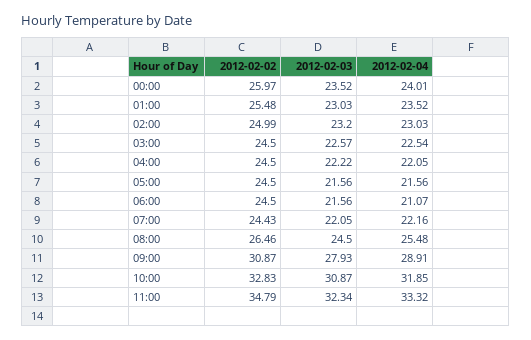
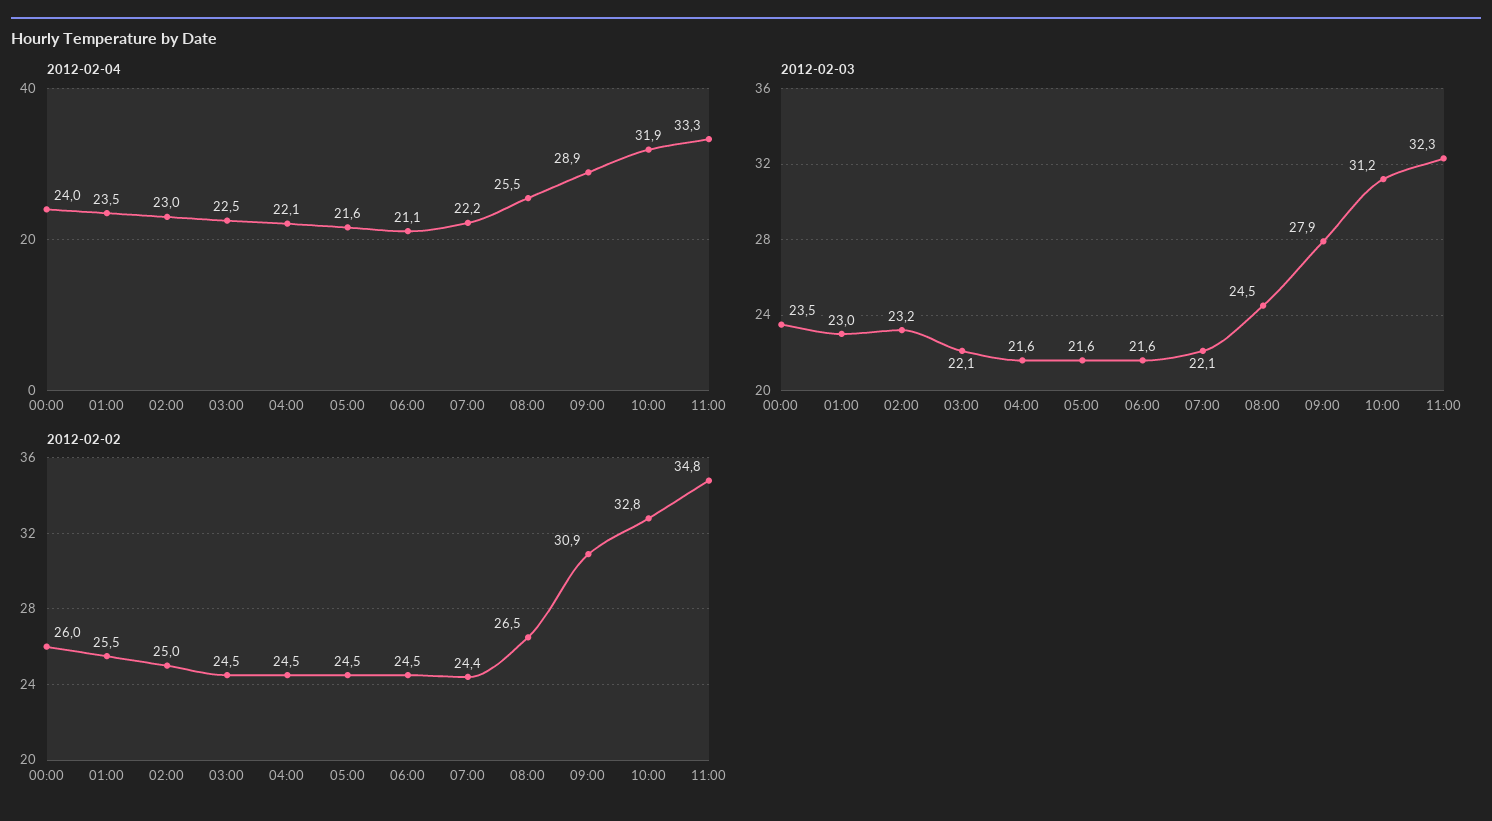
2012-02-03, 03:00: 22.57 -> 22.1
2012-02-03, 04:00: 22.22 -> 21.6
2012-02-03, 10:00: 30.87 -> 31.2

